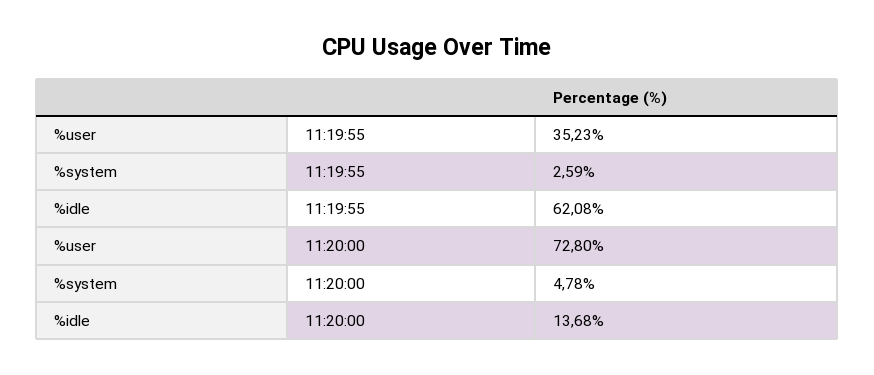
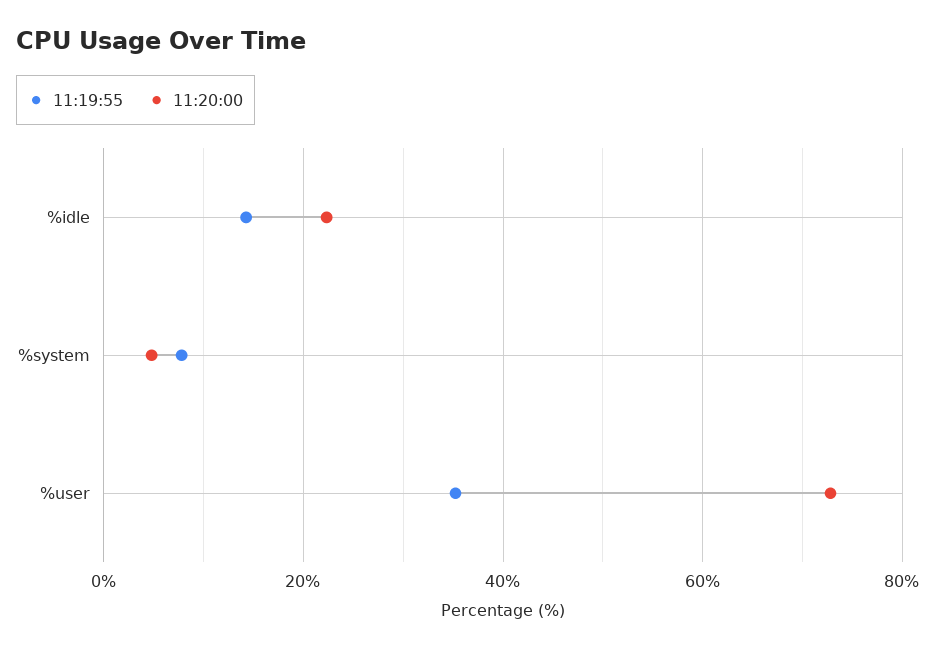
11:19:55, %system: 2.59 -> 8
11:19:55, %idle: 62.08 -> 14
11:20:00, %idle: 13.68 -> 22

